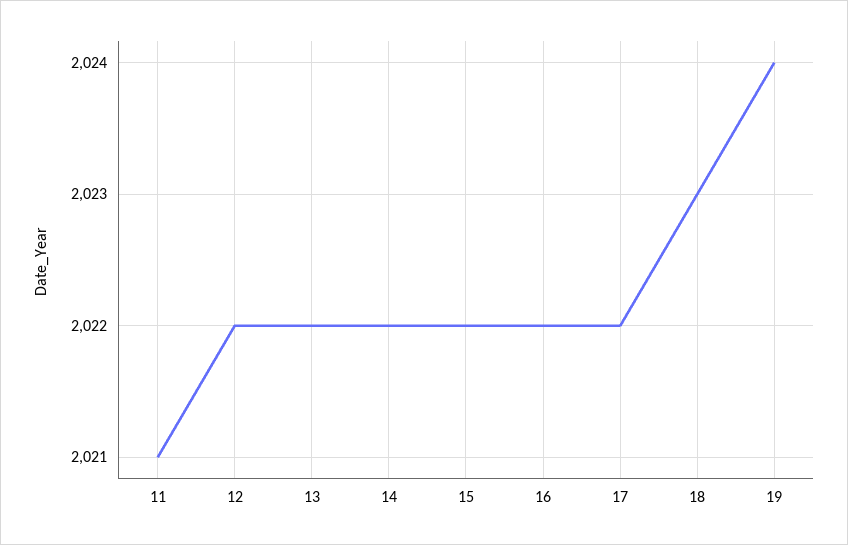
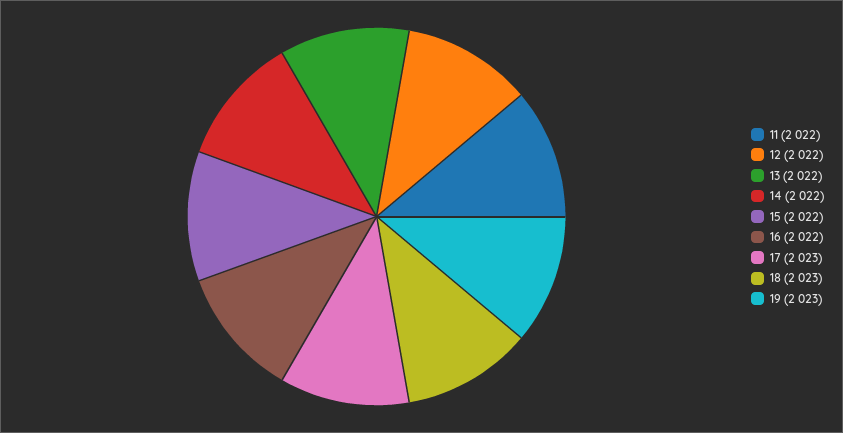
11: 2021 -> 2022
17: 2022 -> 2023
19: 2024 -> 2023

